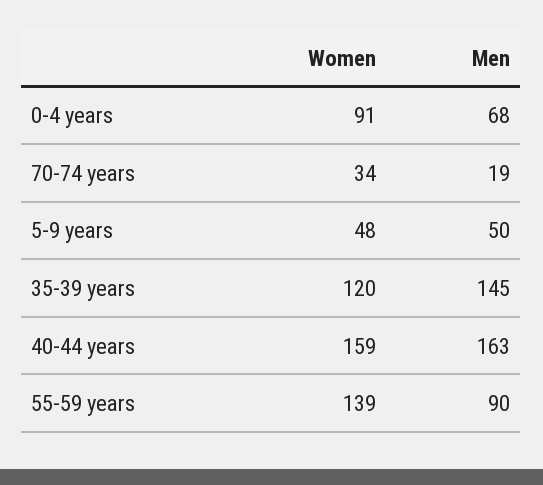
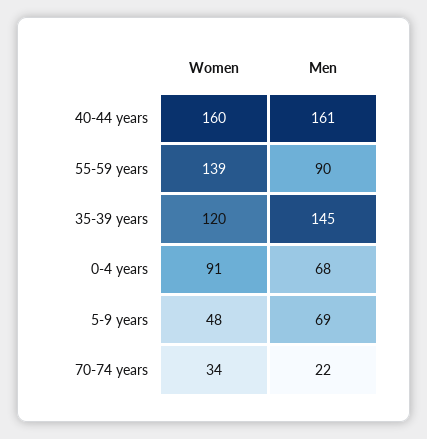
Men, 70-74 years: 19 -> 22
Men, 5-9 years: 50 -> 69
Women, 40-44 years: 159 -> 160
Men, 40-44 years: 163 -> 161

